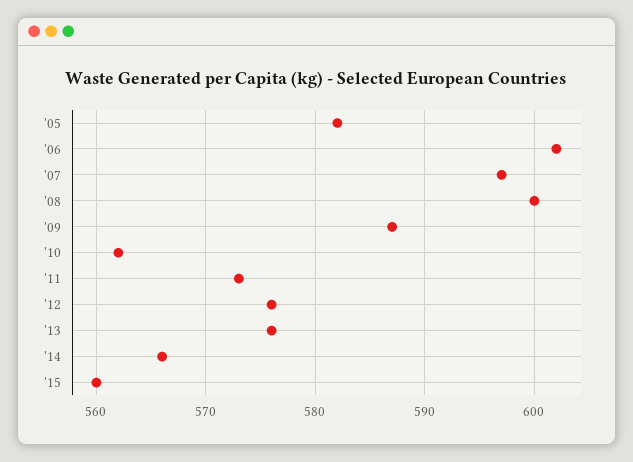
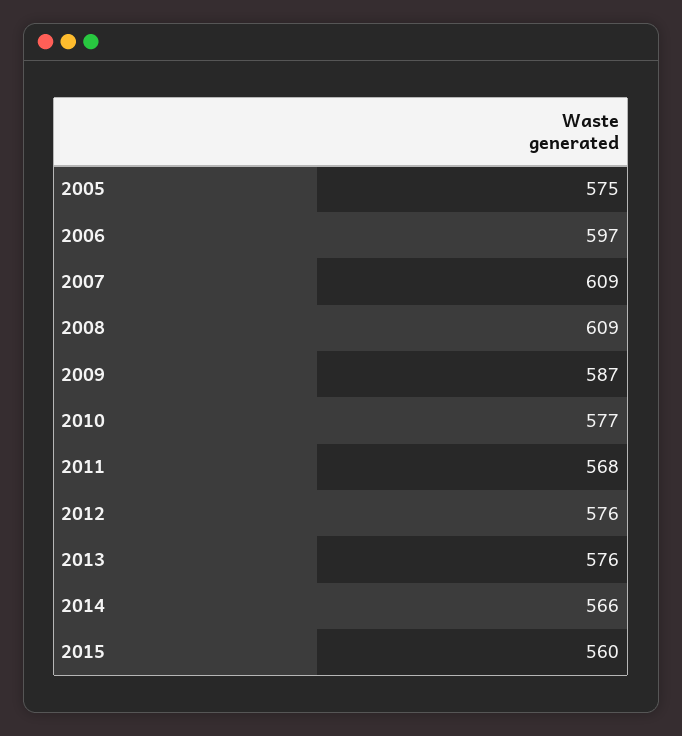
'05: 582 -> 575
'06: 602 -> 597
'07: 597 -> 609
'08: 600 -> 609
'10: 562 -> 577
'11: 573 -> 568

